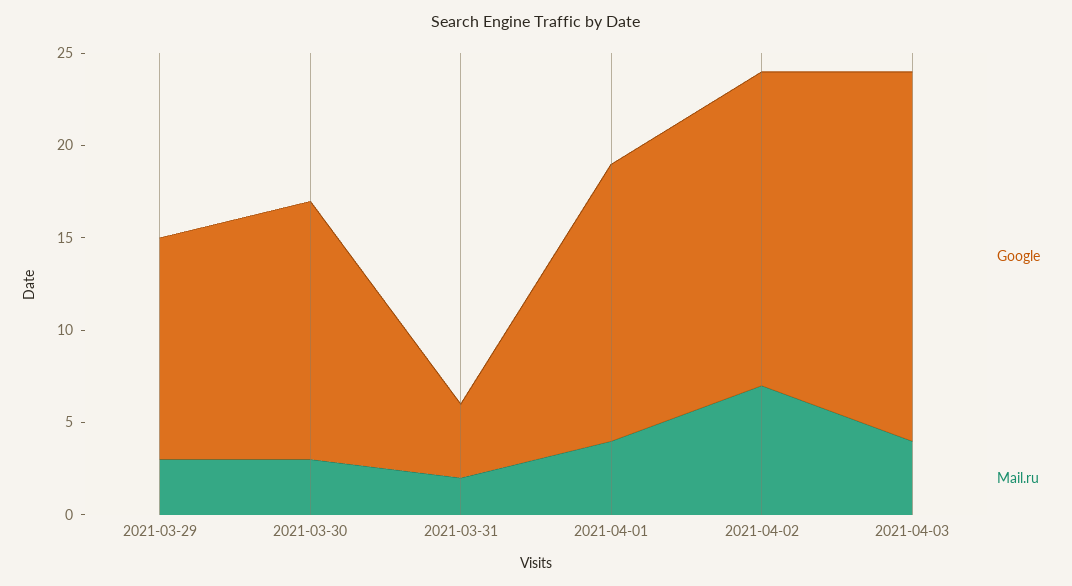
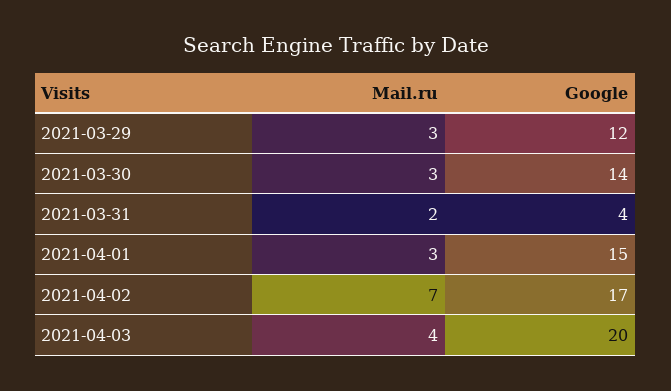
Mail.ru, 2021-04-01: 4 -> 3

